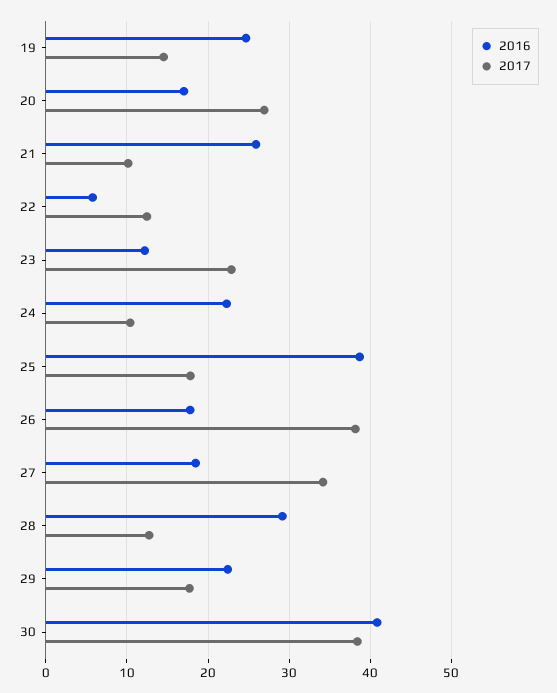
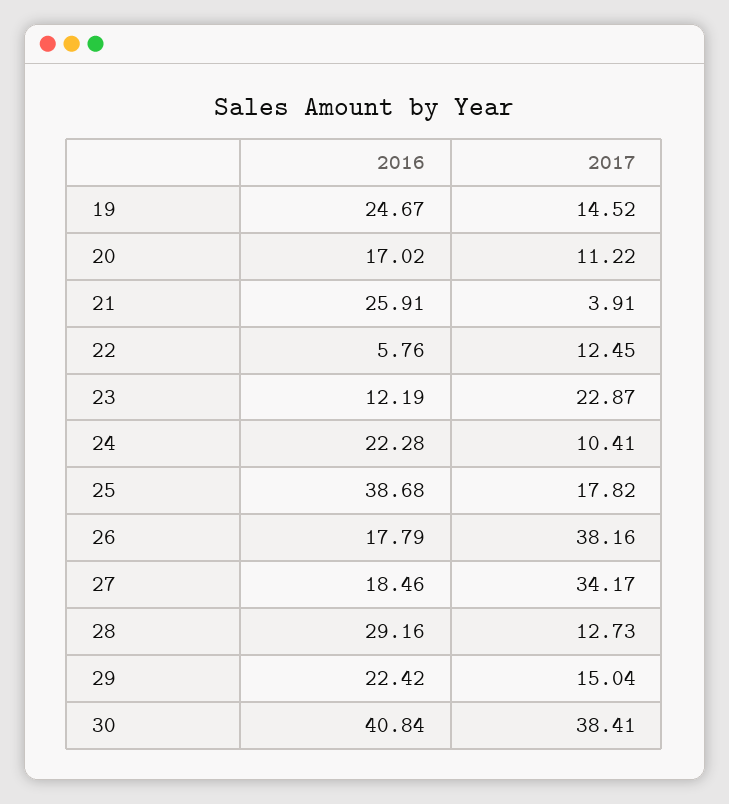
2017, 20: 27 -> 11.22
2017, 21: 10 -> 3.91
2017, 29: 18 -> 15.04

